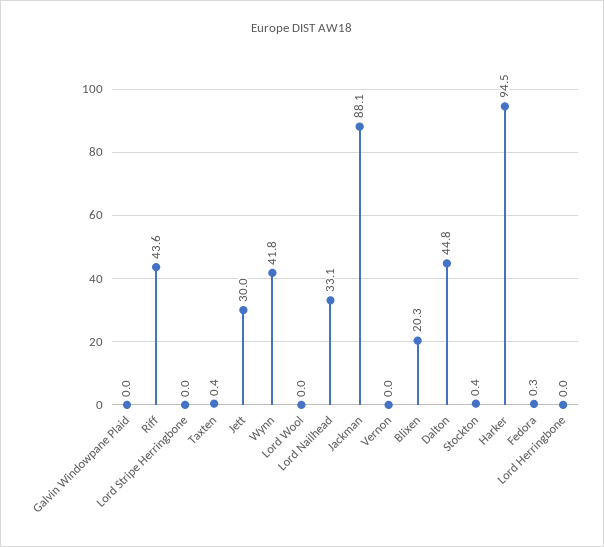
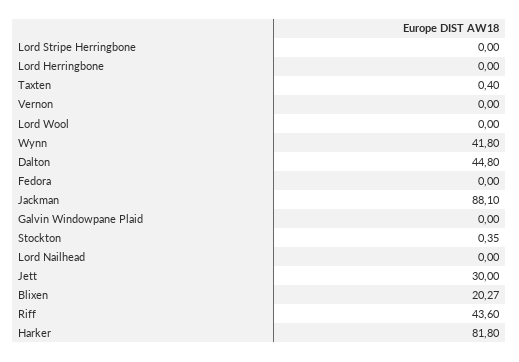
Lord Nailhead: 33.1 -> 0
Harker: 94.5 -> 81.8
Fedora: 0.3 -> 0

